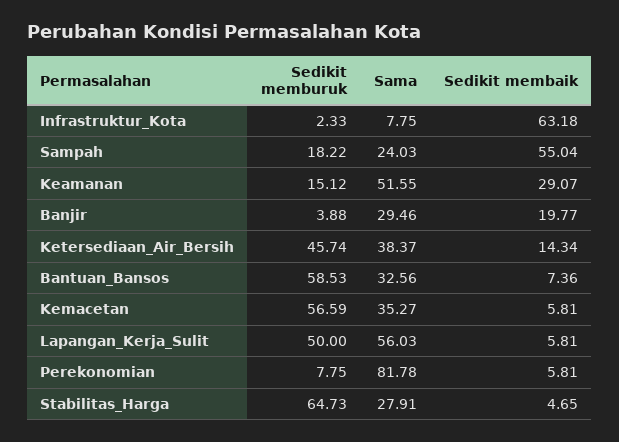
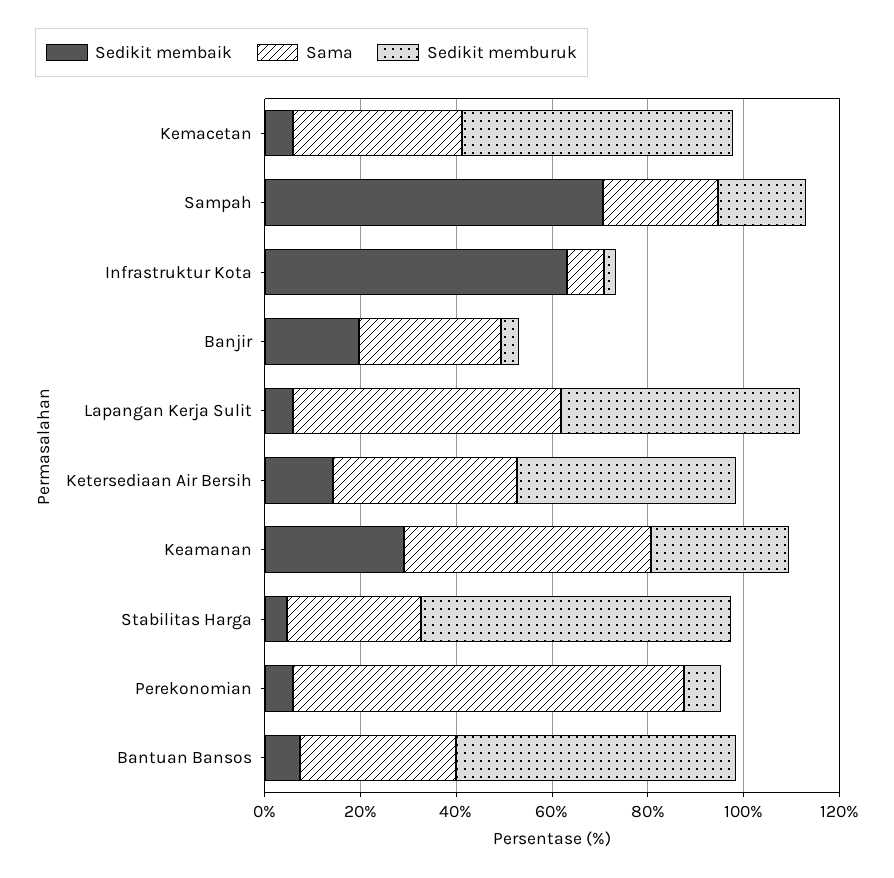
Sedikit membaik, Sampah: 55.04 -> 70
Sedikit memburuk, Keamanan: 15.12 -> 30

